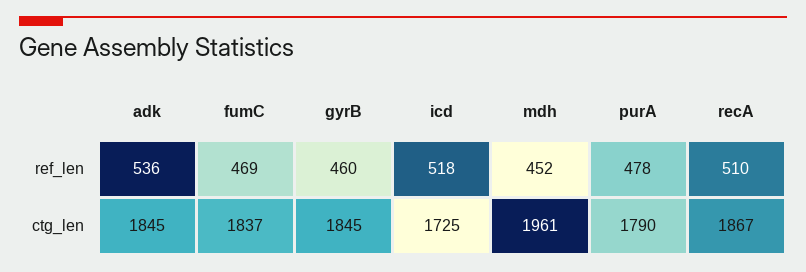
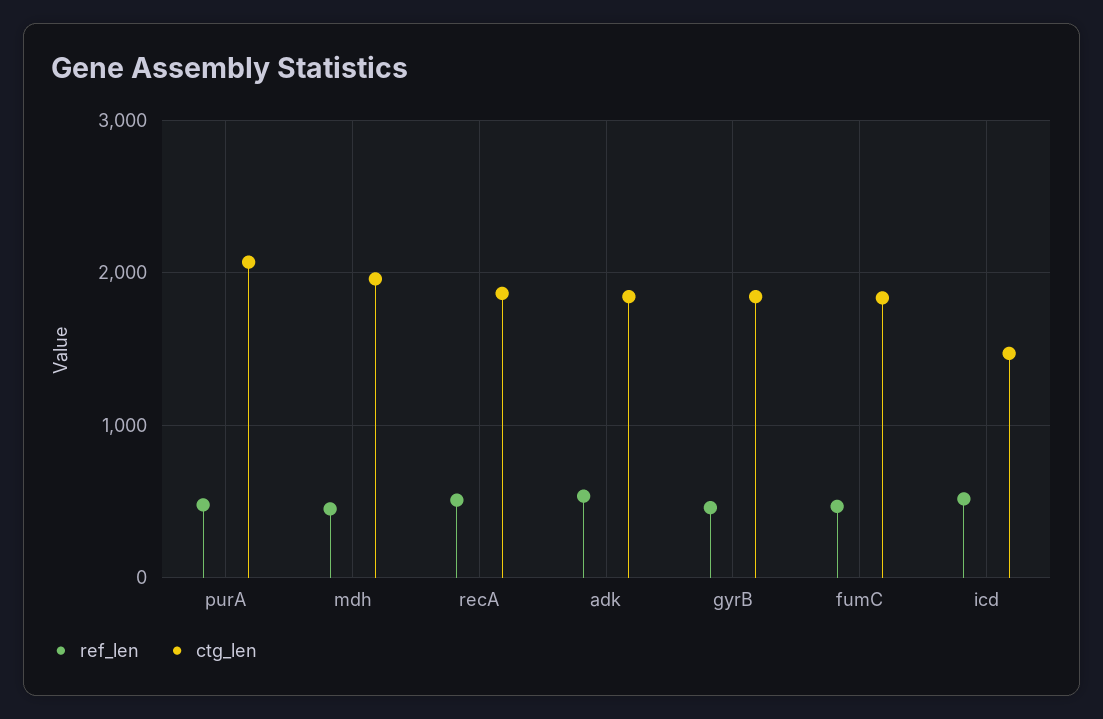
ctg_len, icd: 1725 -> 1500
ctg_len, purA: 1790 -> 2100

